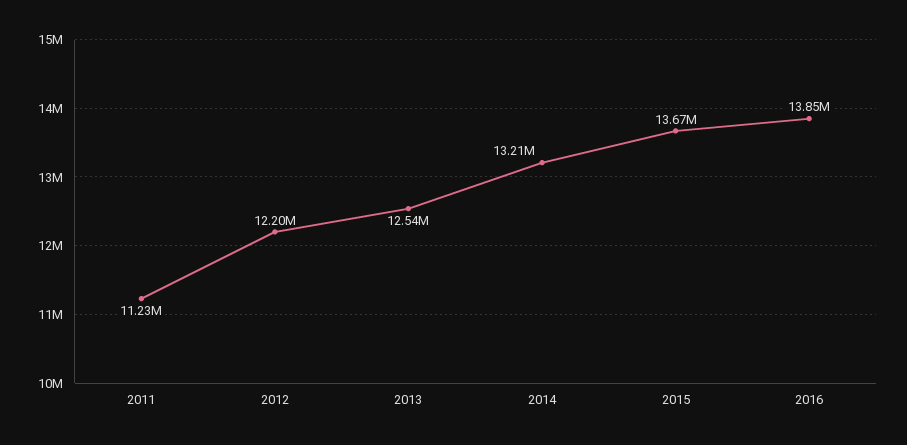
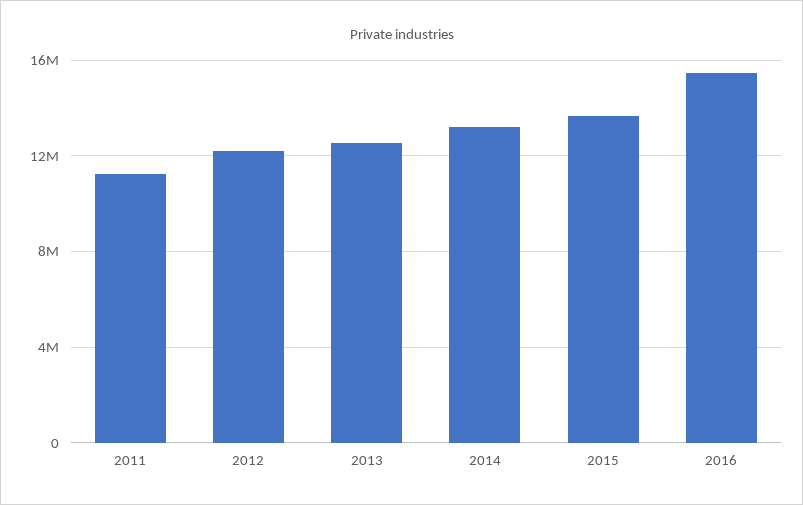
2016: 13850000 -> 15500000

